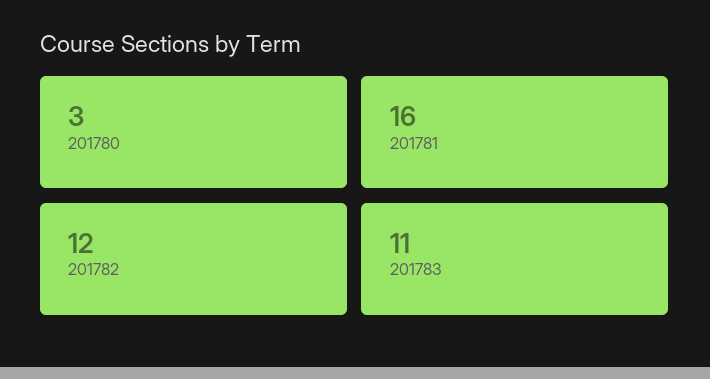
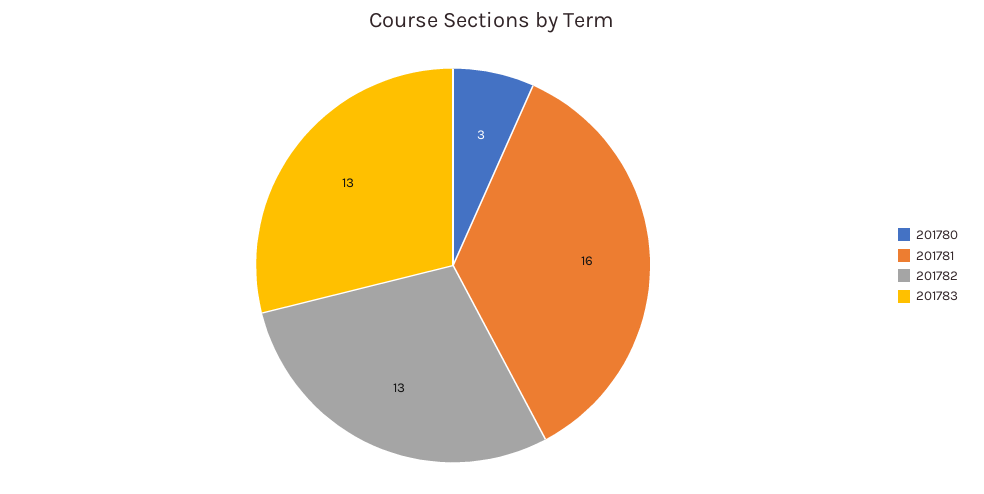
201782: 12 -> 13
201783: 11 -> 13

